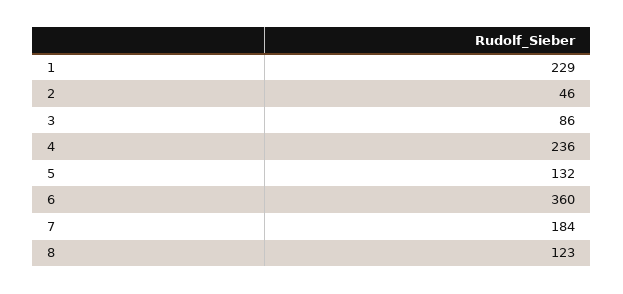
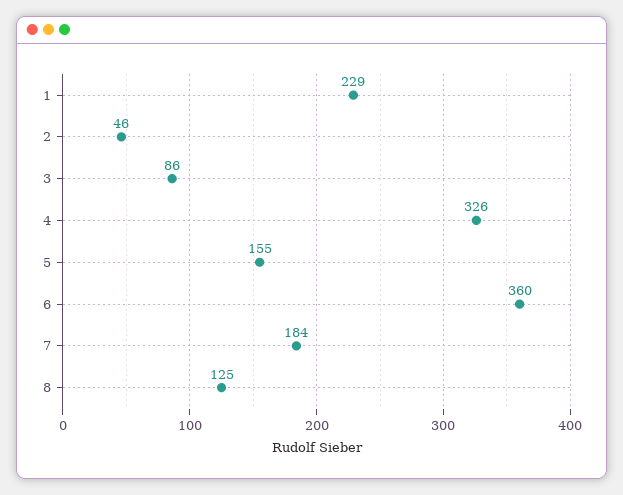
4: 236 -> 326
5: 132 -> 155
8: 123 -> 125

